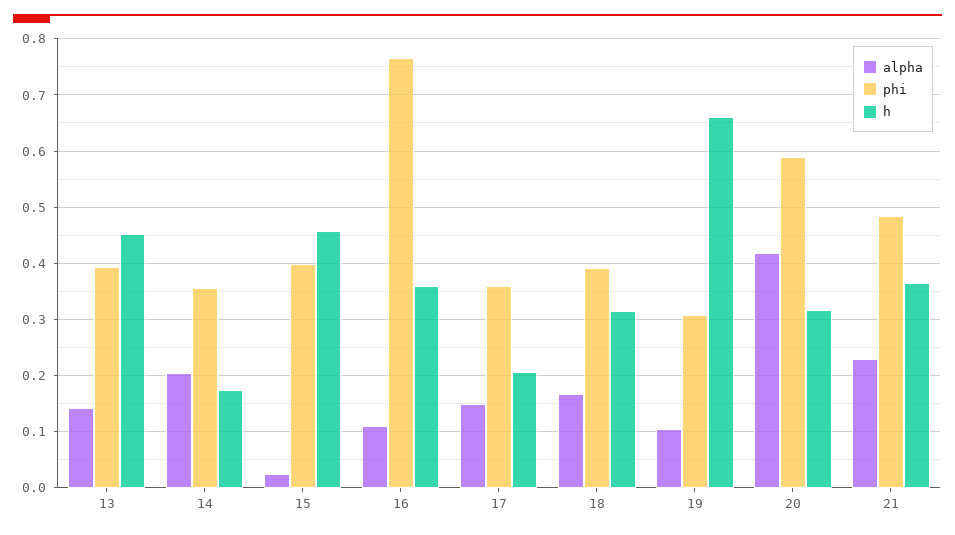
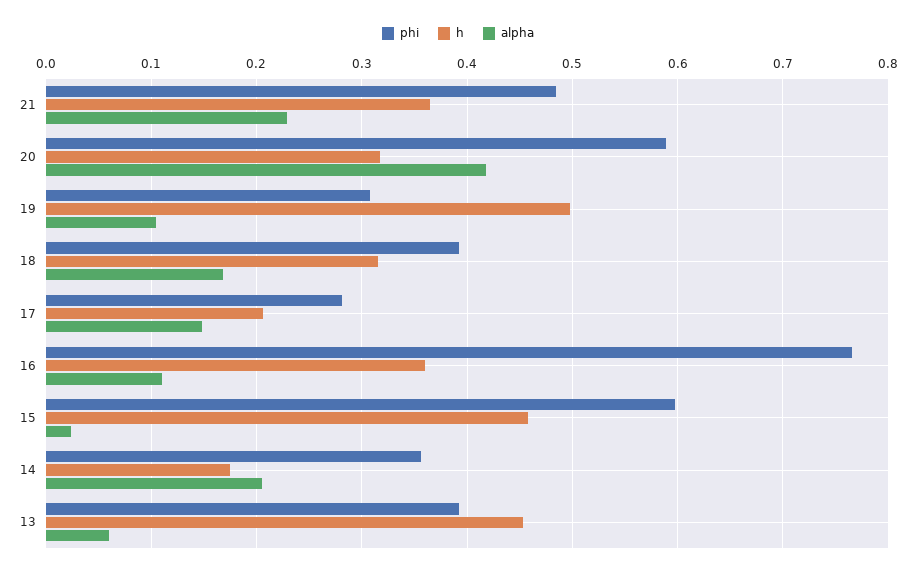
alpha, 13: 0.14 -> 0.06
phi, 15: 0.4 -> 0.6
phi, 17: 0.36 -> 0.28
h, 19: 0.66 -> 0.5

